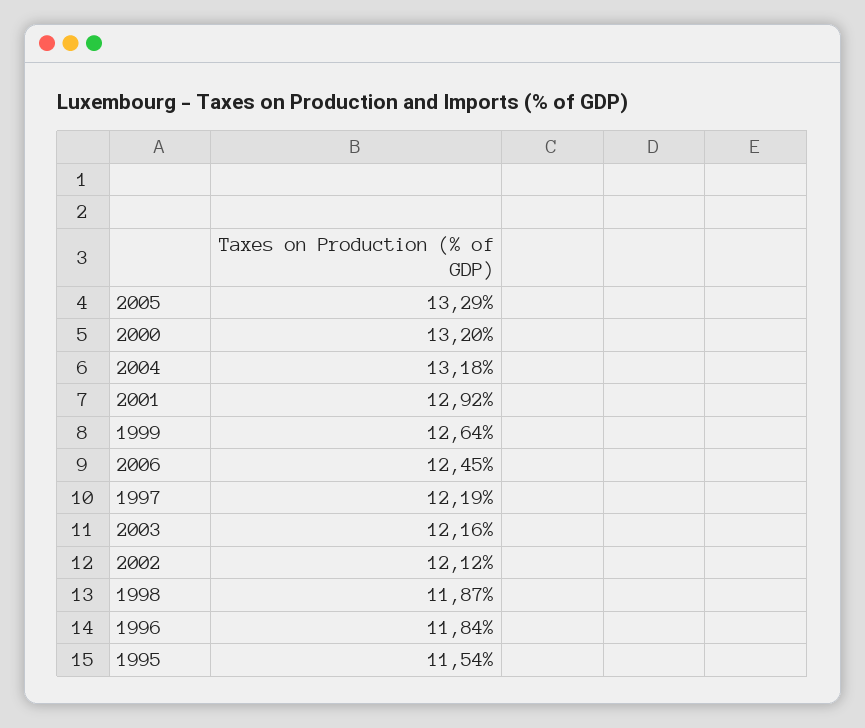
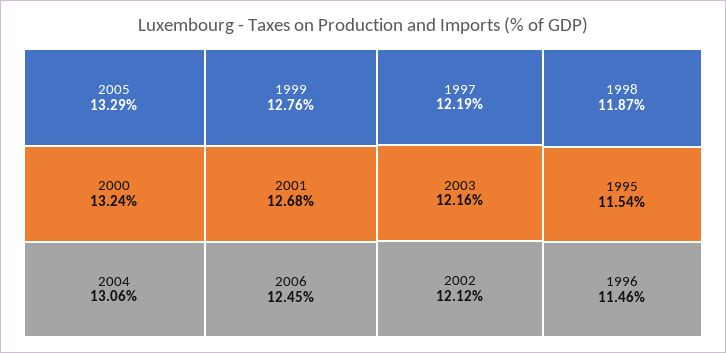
2000: 13.2 -> 13.24
2004: 13.18 -> 13.06
2001: 12.92 -> 12.68
1999: 12.64 -> 12.76
1996: 11.84 -> 11.46

